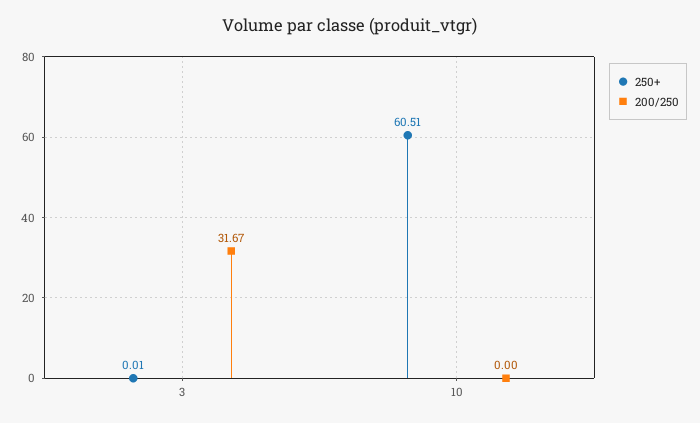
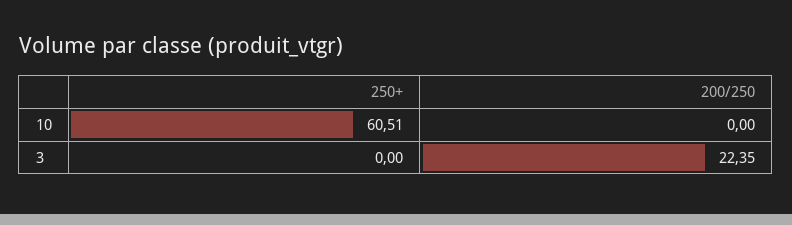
250+, 3: 0.01 -> 0
200/250, 3: 31.67 -> 22.35

